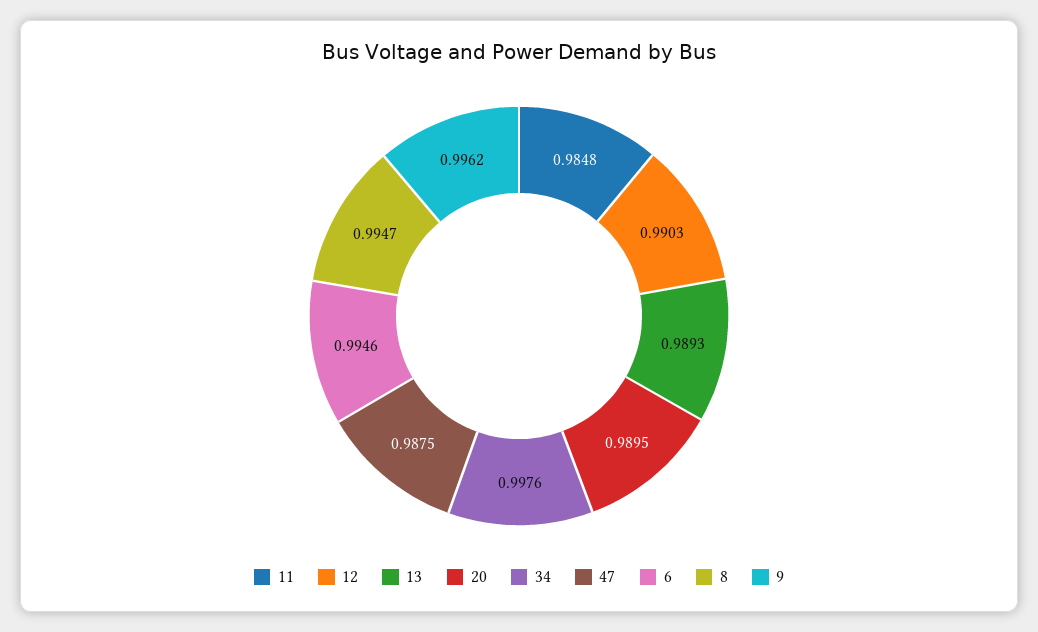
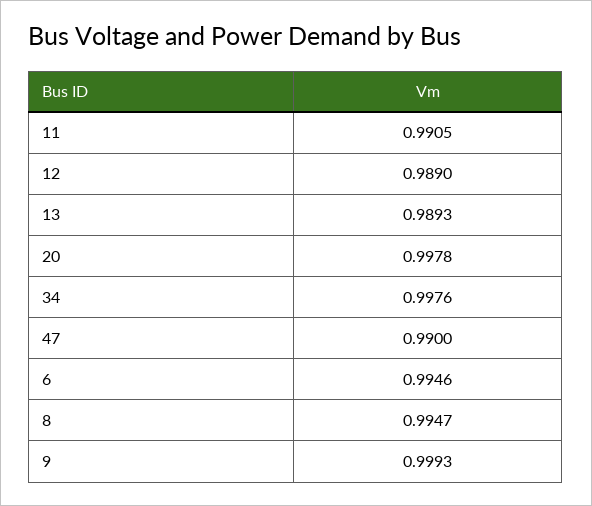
11: 0.9848 -> 0.9905
12: 0.9903 -> 0.989
20: 0.9895 -> 0.9978
47: 0.9875 -> 0.99
9: 0.9962 -> 0.9993

